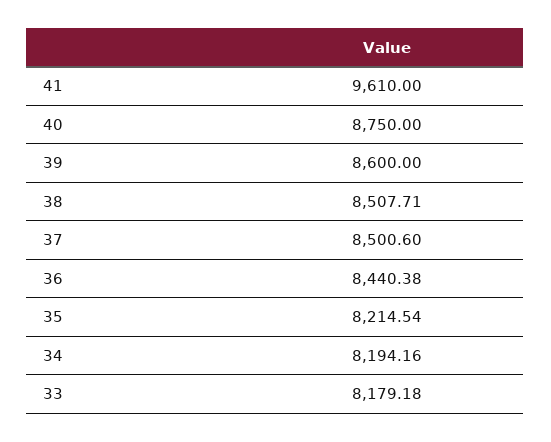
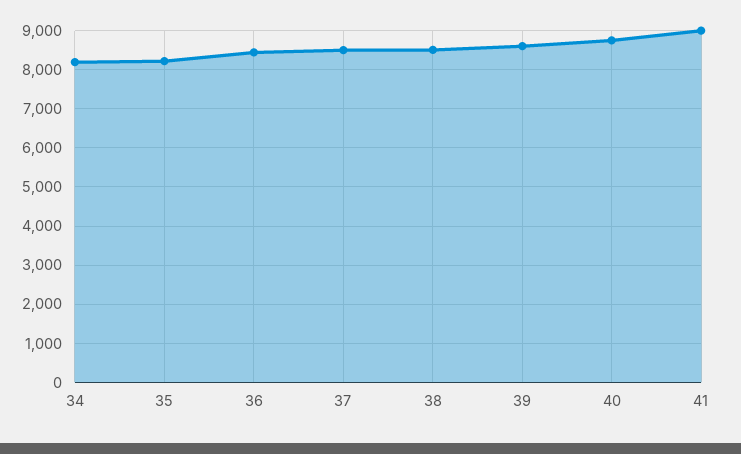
41: 9610 -> 9000
33: 8179.18 -> none

